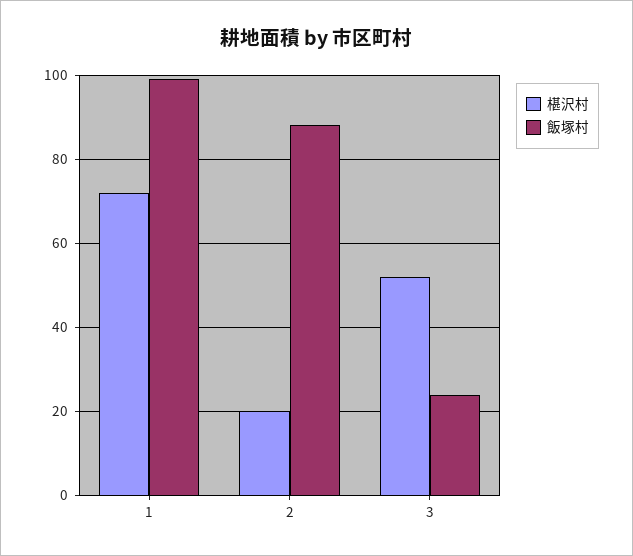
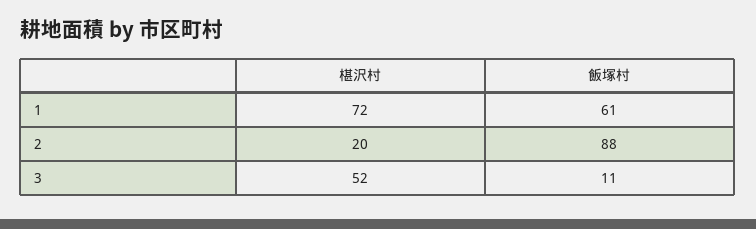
飯塚村, 1: 100 -> 61
飯塚村, 3: 25 -> 11

